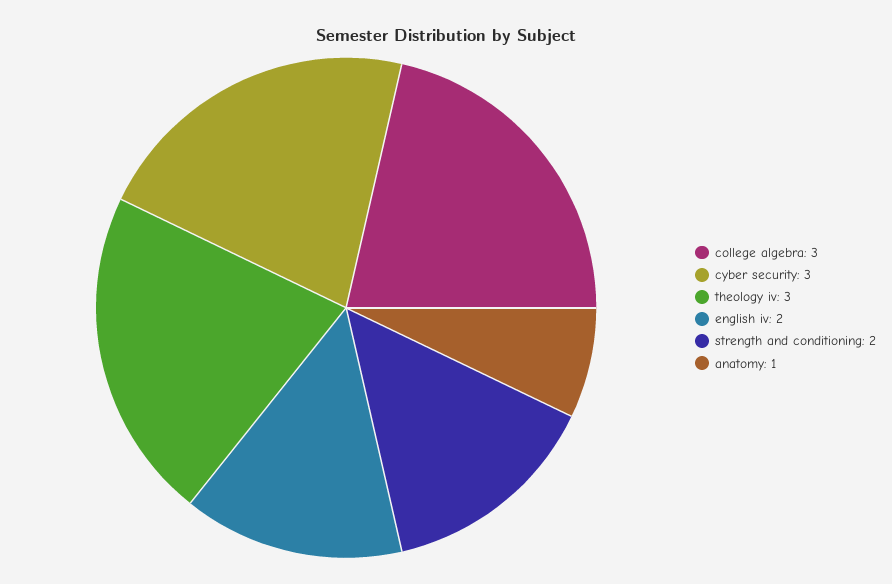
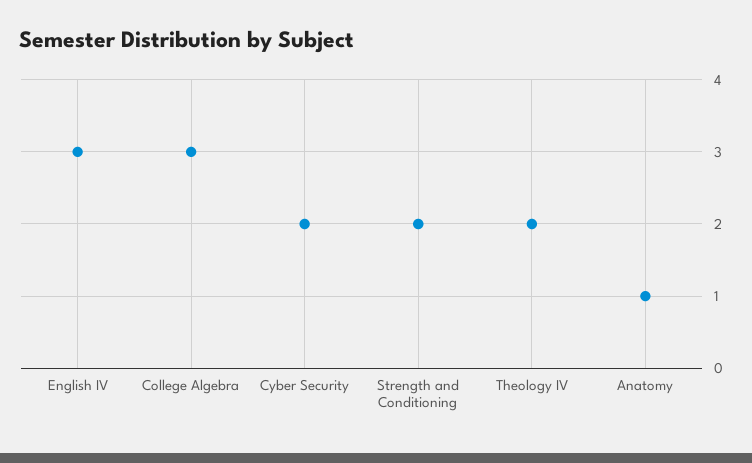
cyber security: 3 -> 2
theology iv: 3 -> 2
english iv: 2 -> 3

